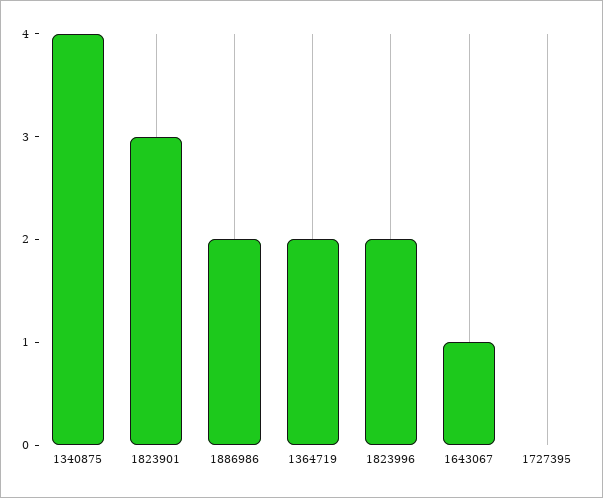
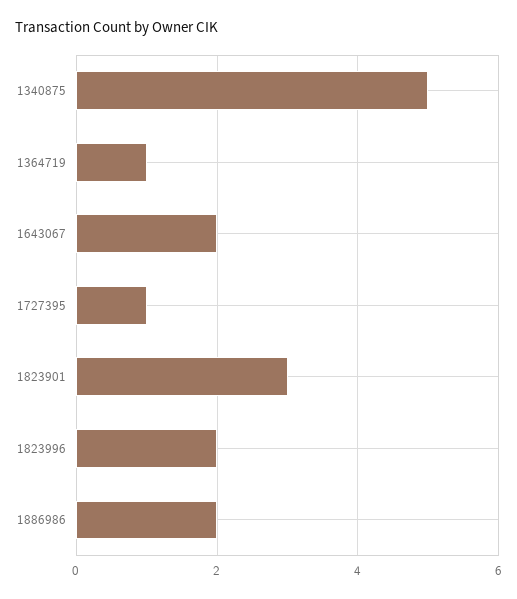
1340875: 4 -> 5
1364719: 2 -> 1
1643067: 1 -> 2
1727395: 0 -> 1

